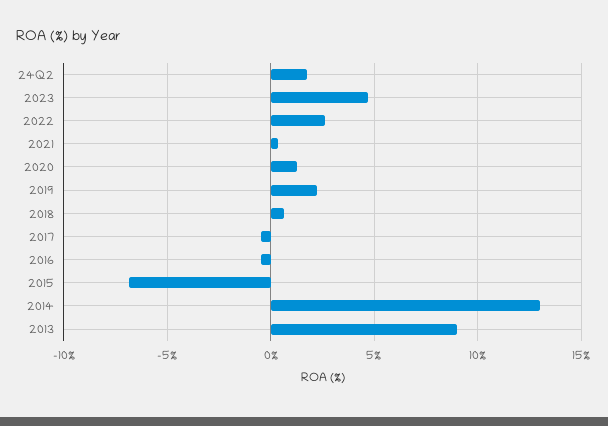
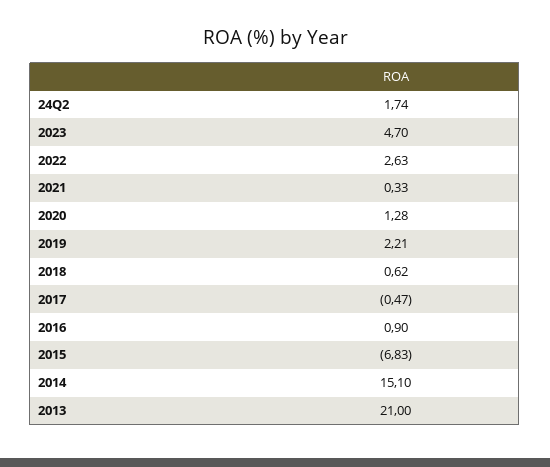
2016: -0.5 -> 0.9
2014: 13 -> 15.1
2013: 9 -> 21

